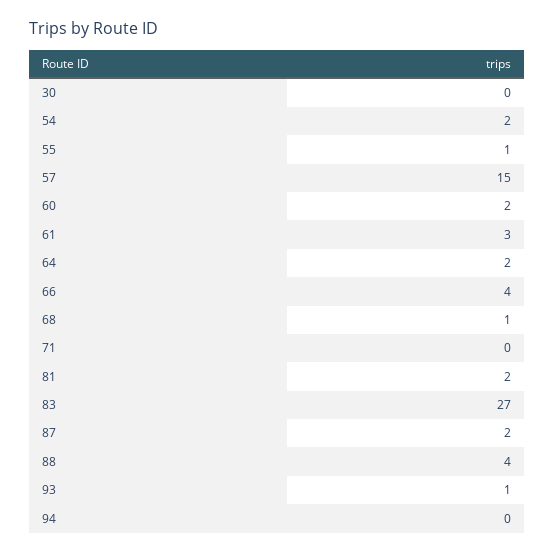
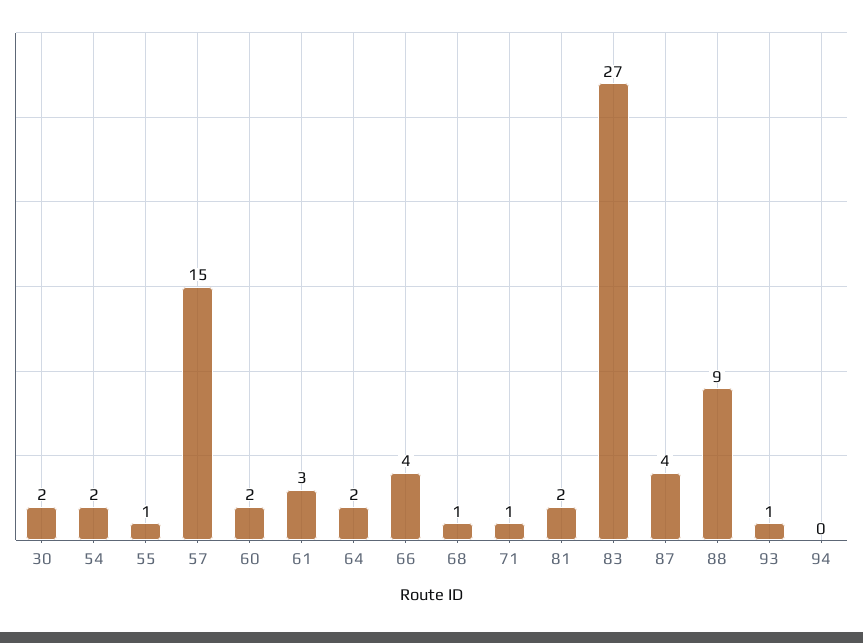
30: 0 -> 2
71: 0 -> 1
87: 2 -> 4
88: 4 -> 9

